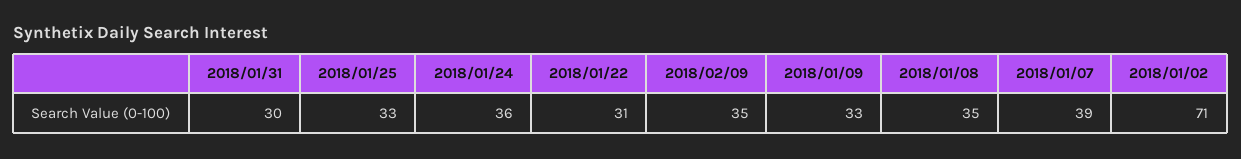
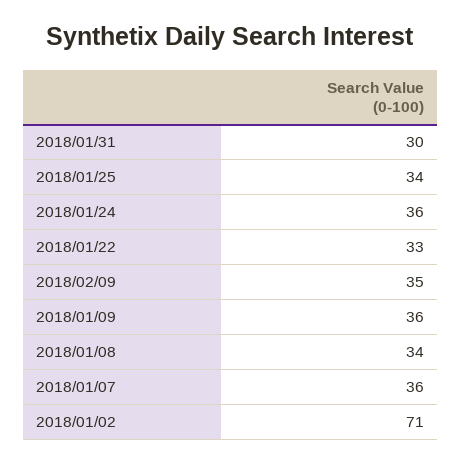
2018/01/25: 33 -> 34
2018/01/22: 31 -> 33
2018/01/09: 33 -> 36
2018/01/08: 35 -> 34
2018/01/07: 39 -> 36

